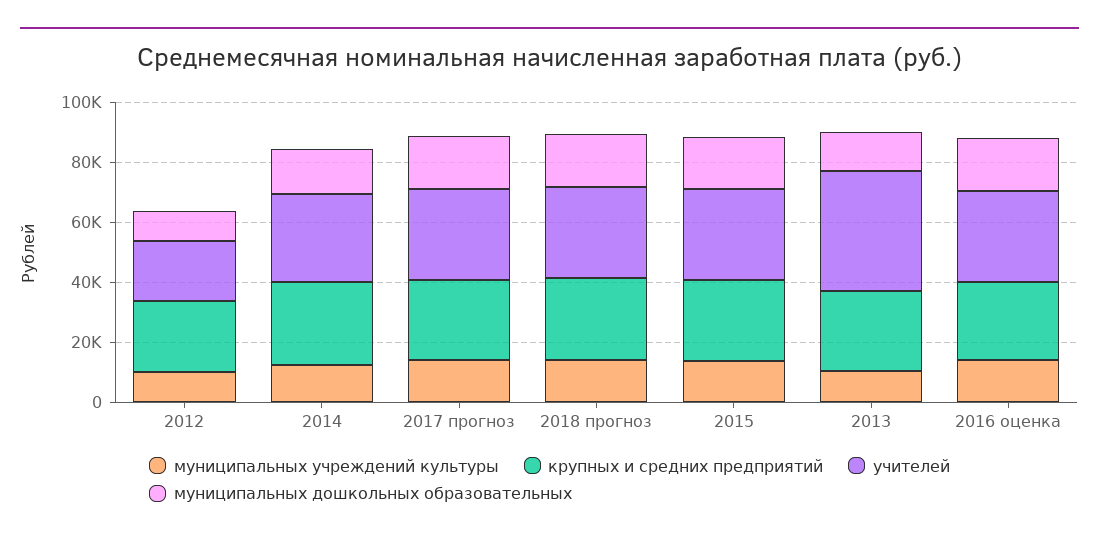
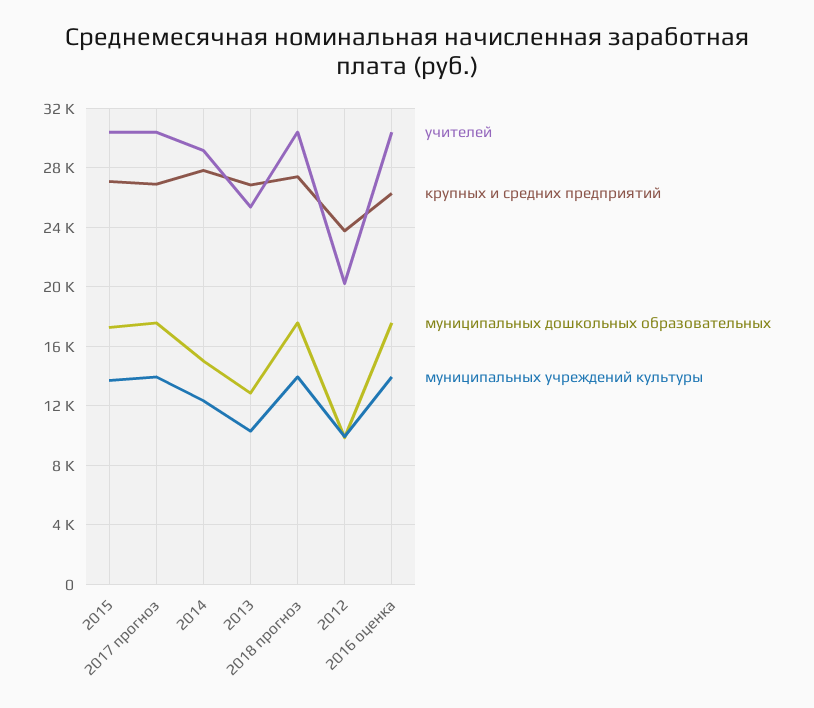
учителей, 2013: 40000 -> 25500

